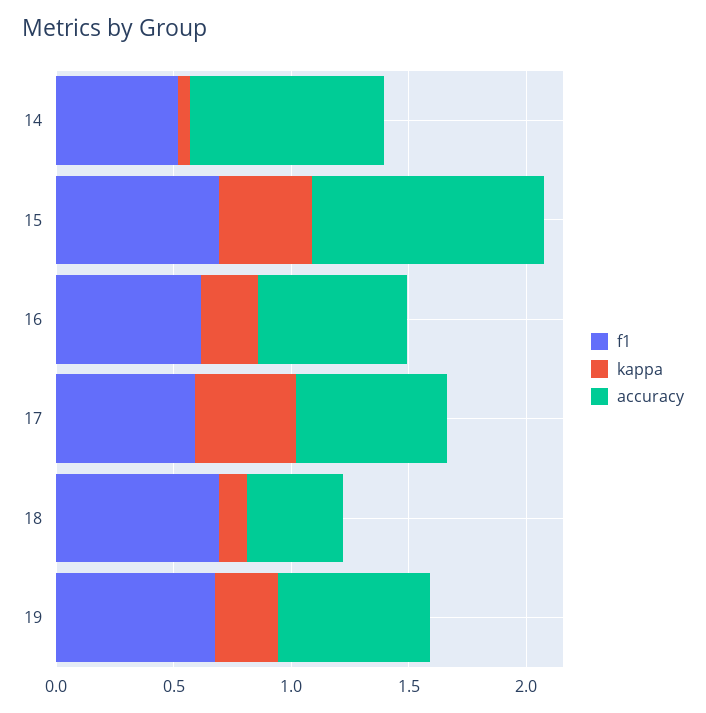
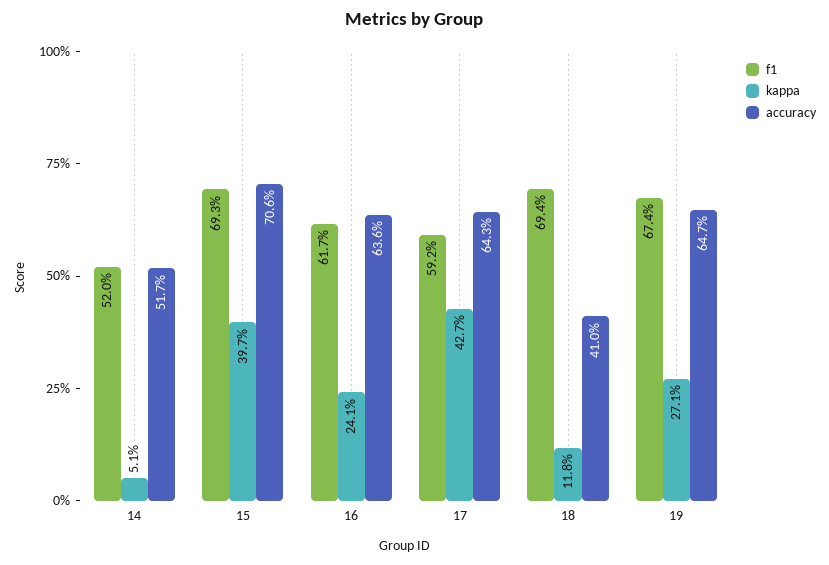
accuracy, 14: 0.8 -> 0.517
accuracy, 15: 1 -> 0.706

